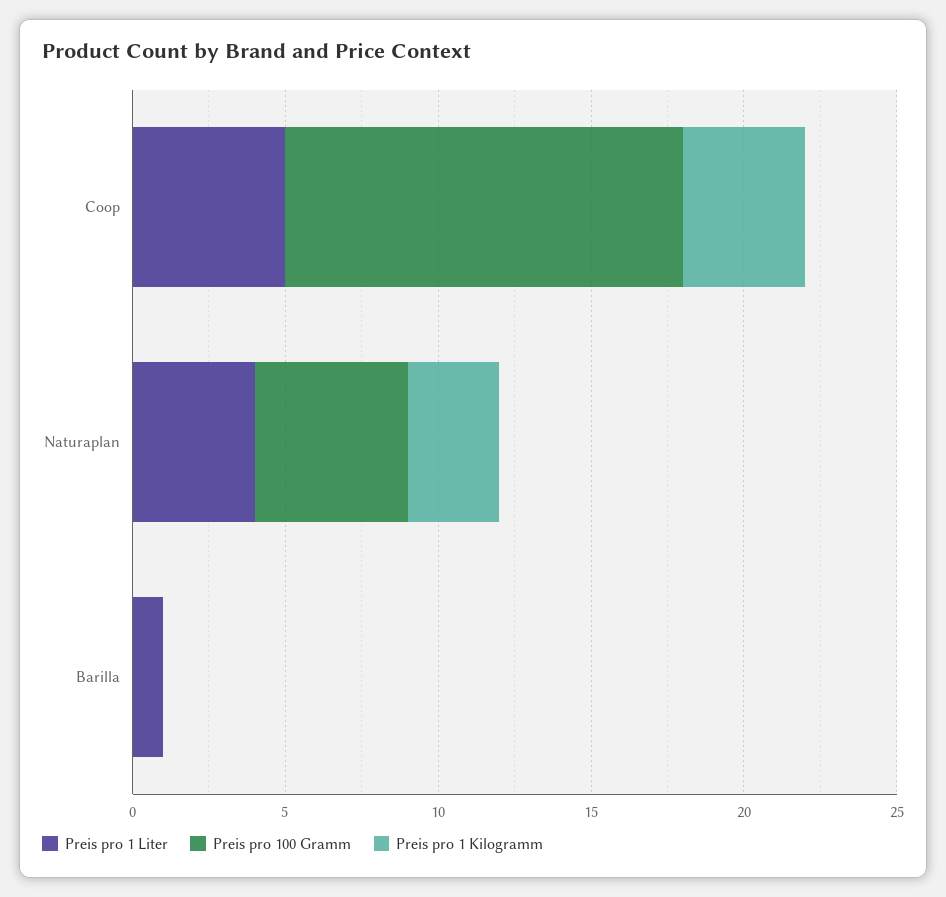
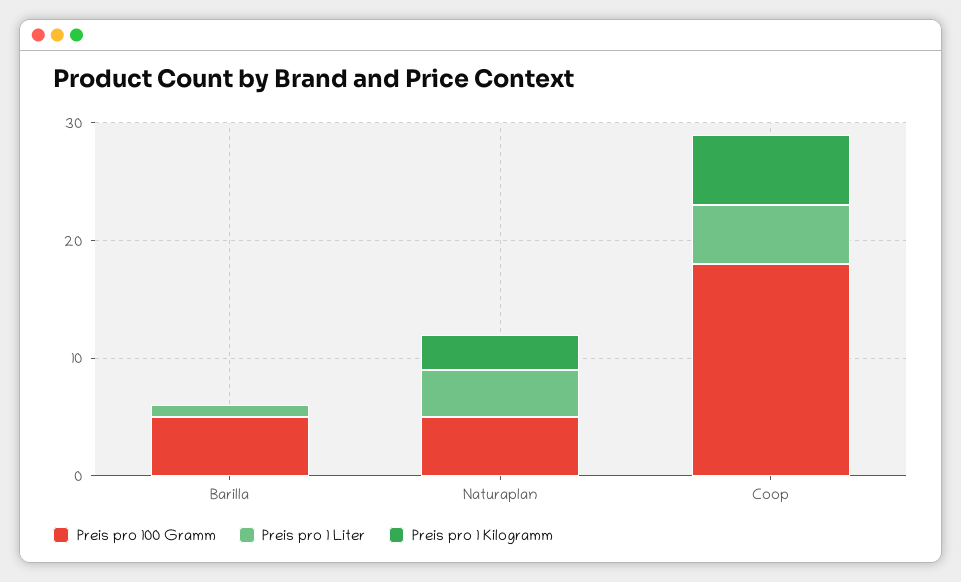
Preis pro 100 Gramm, Coop: 13 -> 18
Preis pro 1 Kilogramm, Coop: 4 -> 6
Preis pro 100 Gramm, Barilla: 0 -> 5

